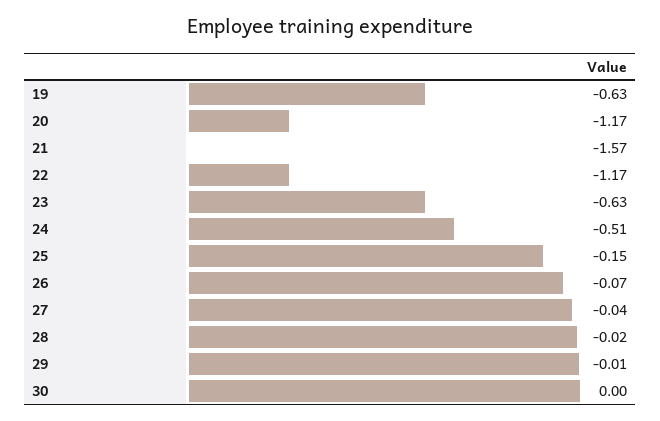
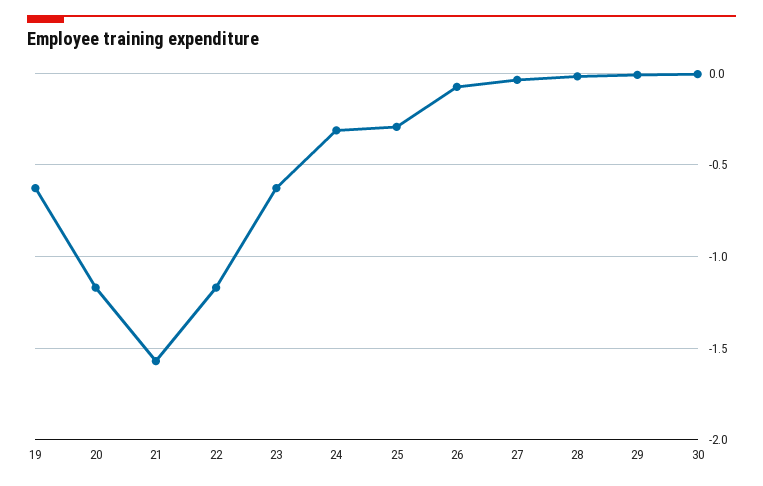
24: -0.51 -> -0.3
25: -0.15 -> -0.3

